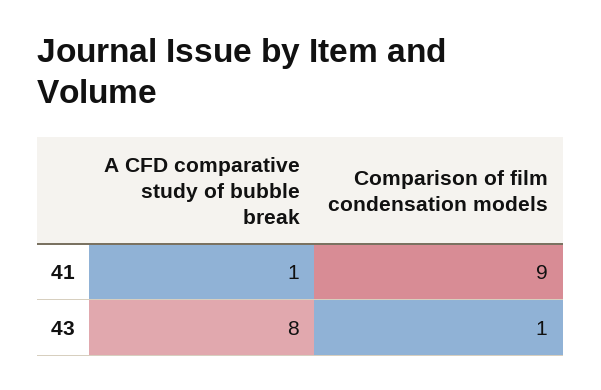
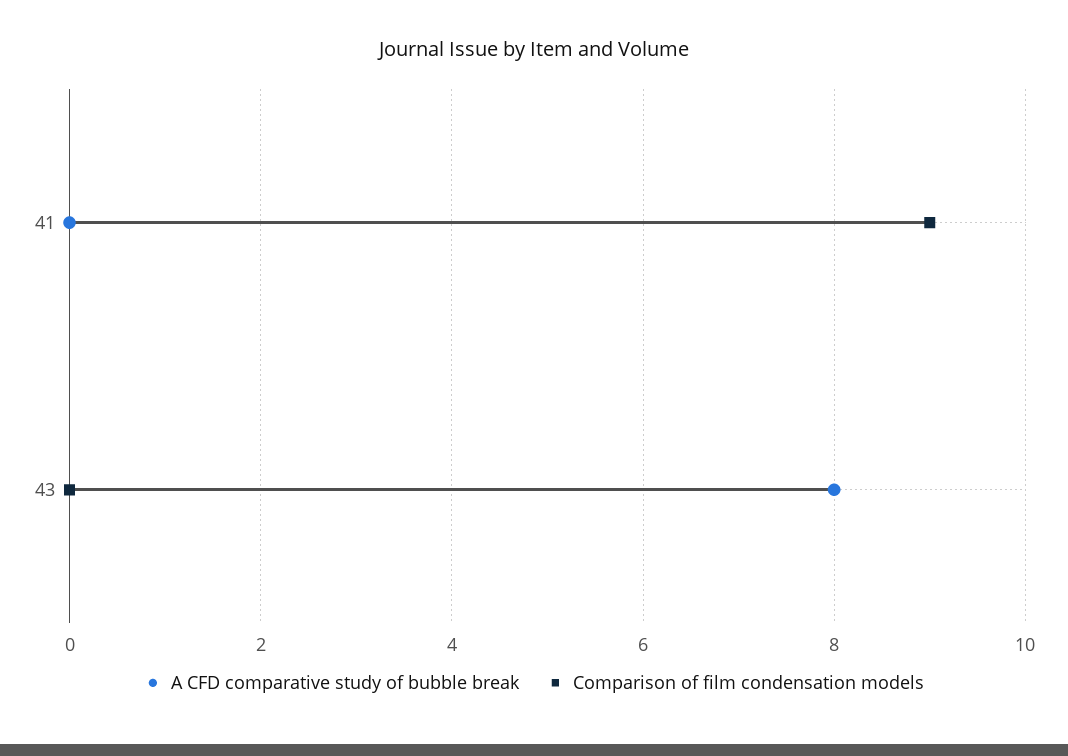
A CFD comparative study of bubble break, 41: 1 -> 0
Comparison of film condensation models, 43: 1 -> 0

